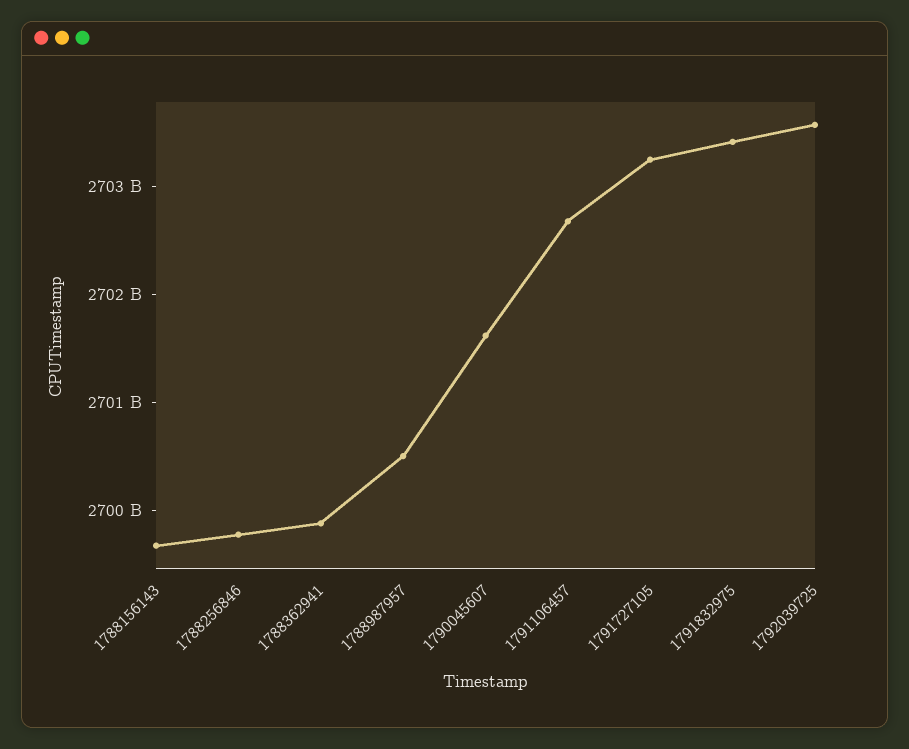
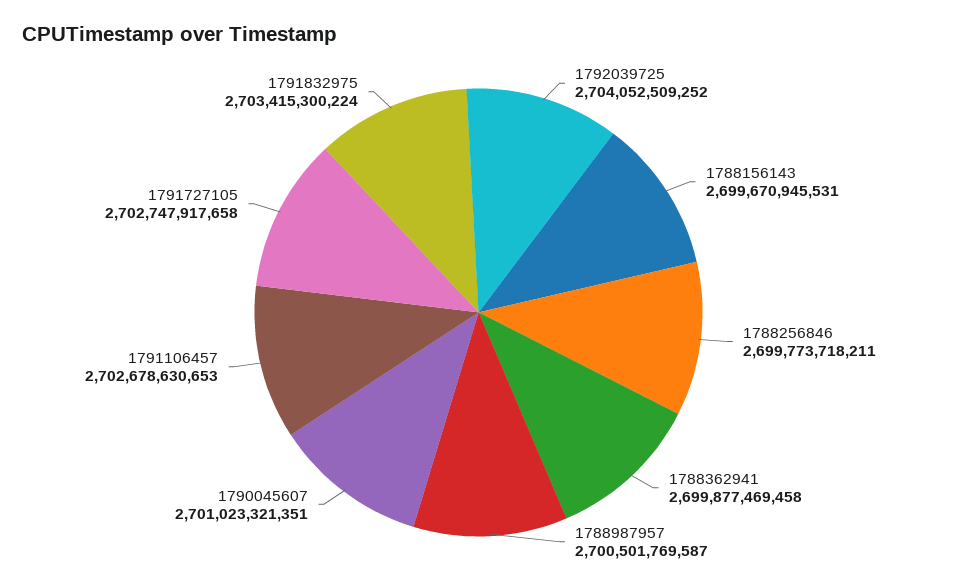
1790045607: 2701600000000 -> 2701023321351
1791727105: 2703200000000 -> 2702747917658
1792039725: 2703600000000 -> 2704052509252

